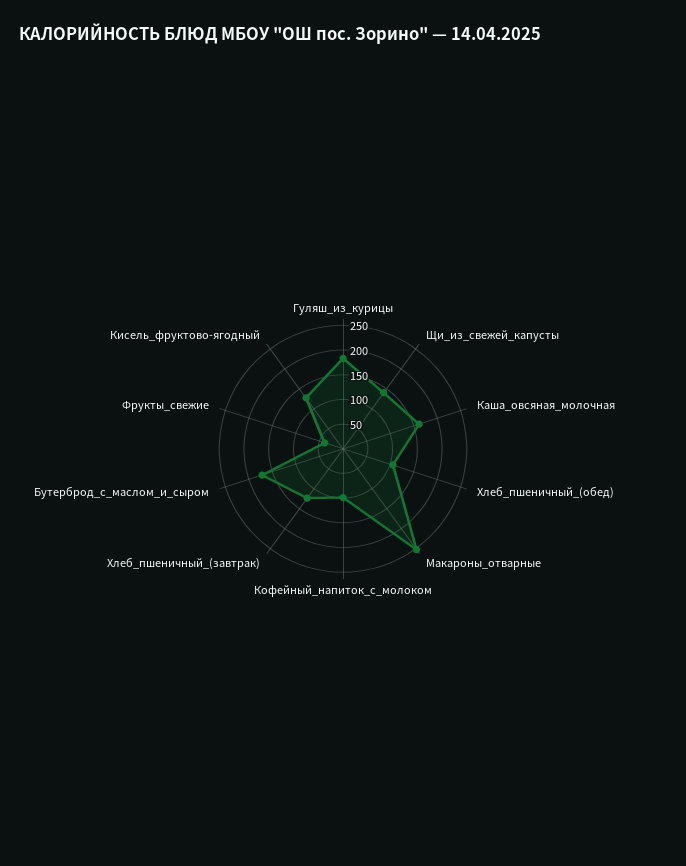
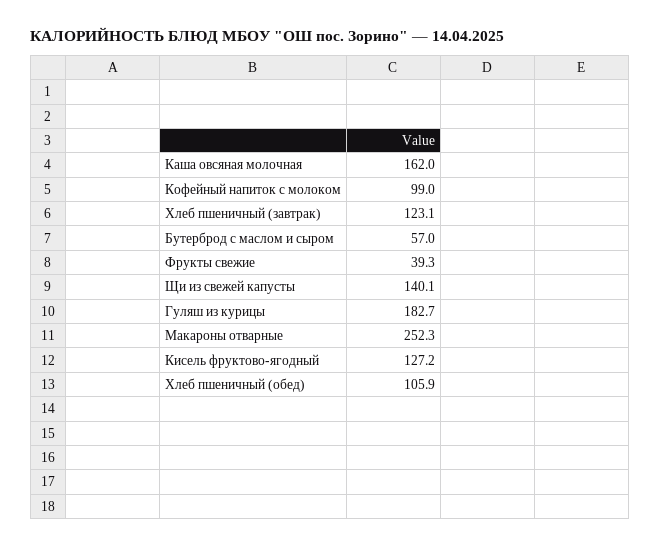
Бутерброд_с_маслом_и_сыром: 175 -> 57

